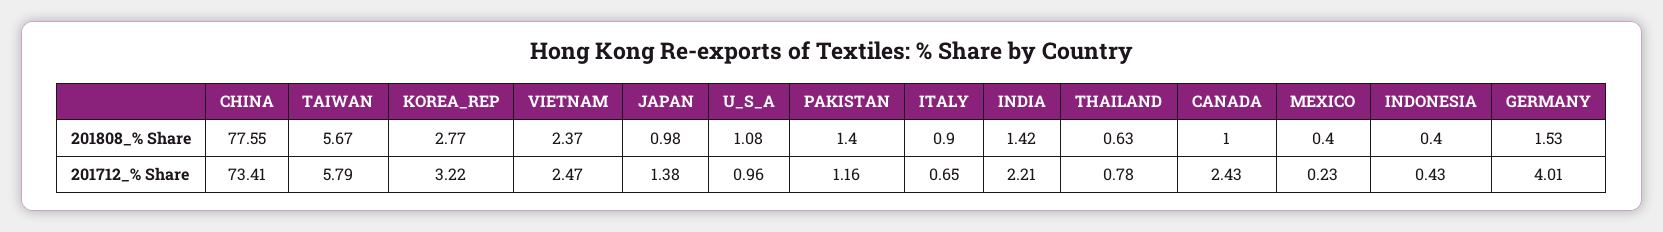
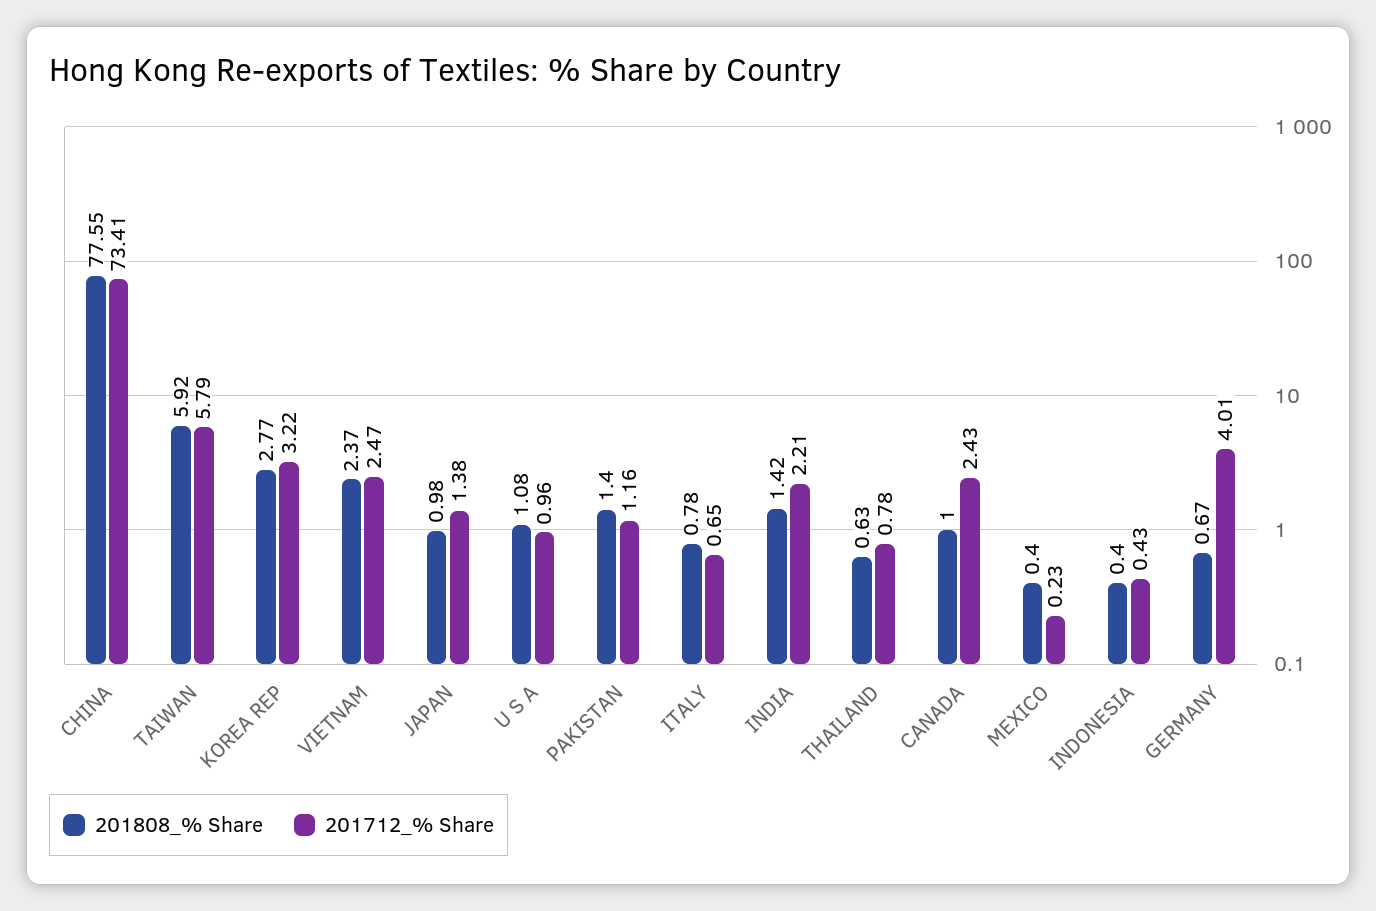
201808_% Share, TAIWAN: 5.67 -> 5.92
201808_% Share, ITALY: 0.9 -> 0.78
201808_% Share, GERMANY: 1.53 -> 0.67

